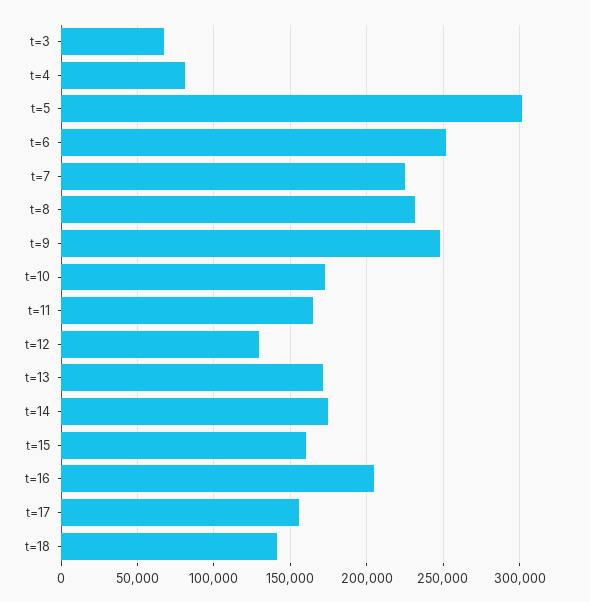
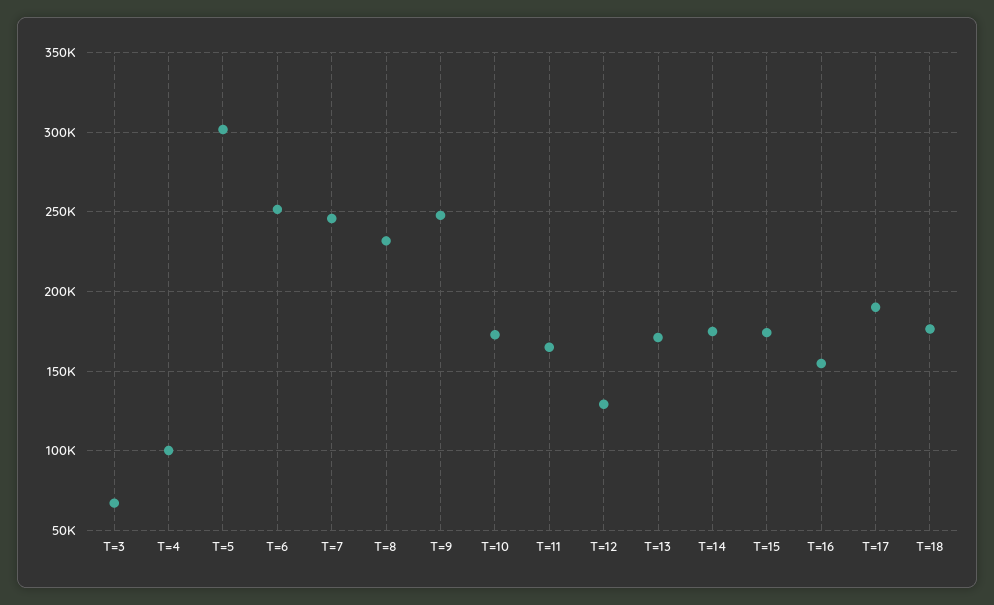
t=4: 80000 -> 100000
t=7: 225000 -> 245000
t=15: 160000 -> 175000
t=16: 205000 -> 155000
t=17: 155000 -> 190000
t=18: 140000 -> 175000

